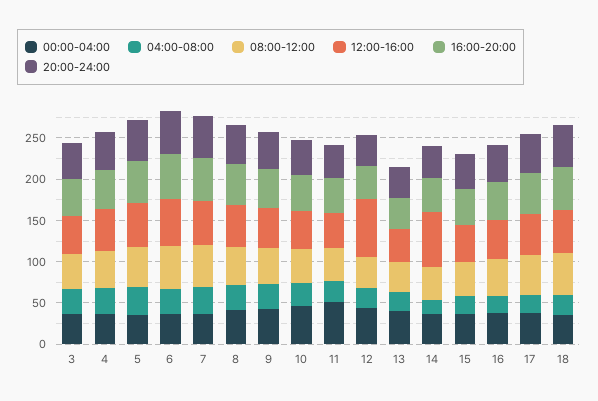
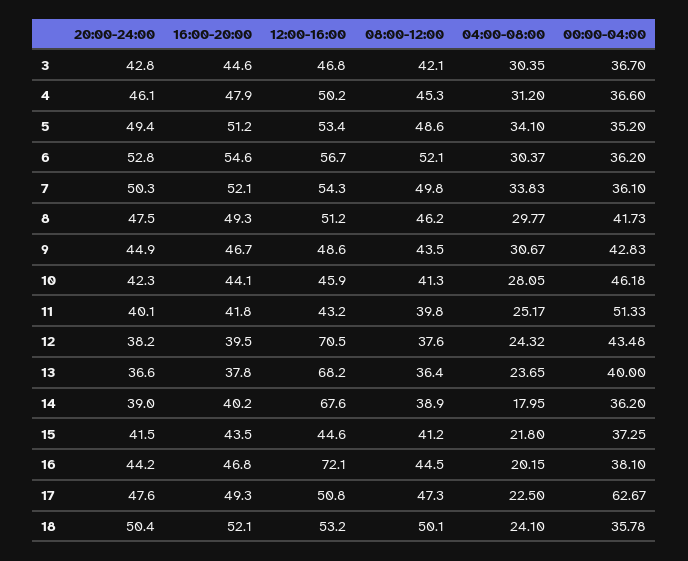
12:00-16:00, 13: 40 -> 68.2
12:00-16:00, 16: 50 -> 72.1
00:00-04:00, 17: 40 -> 62.67

